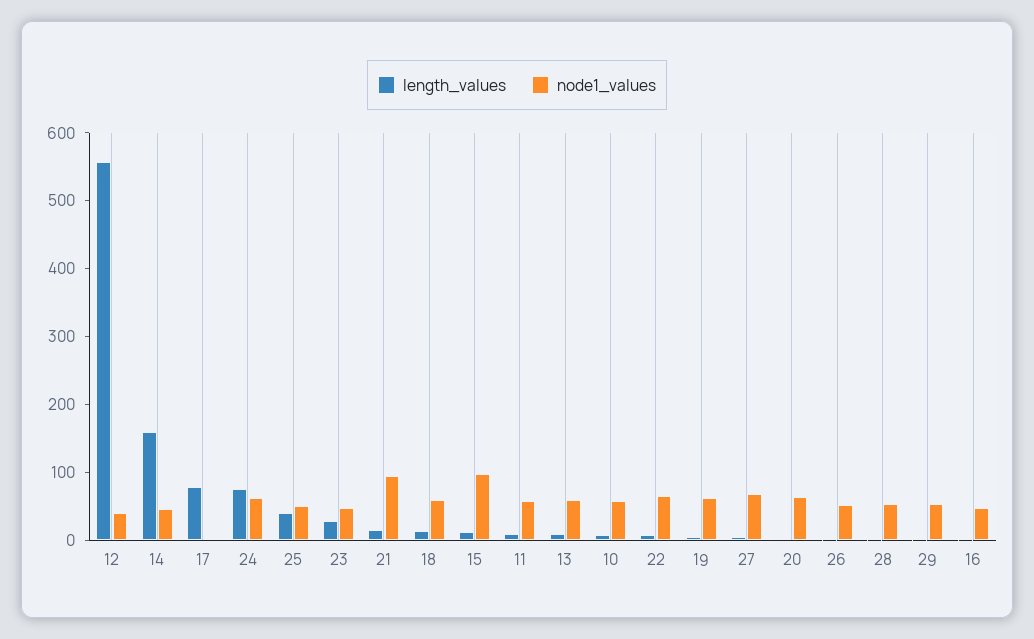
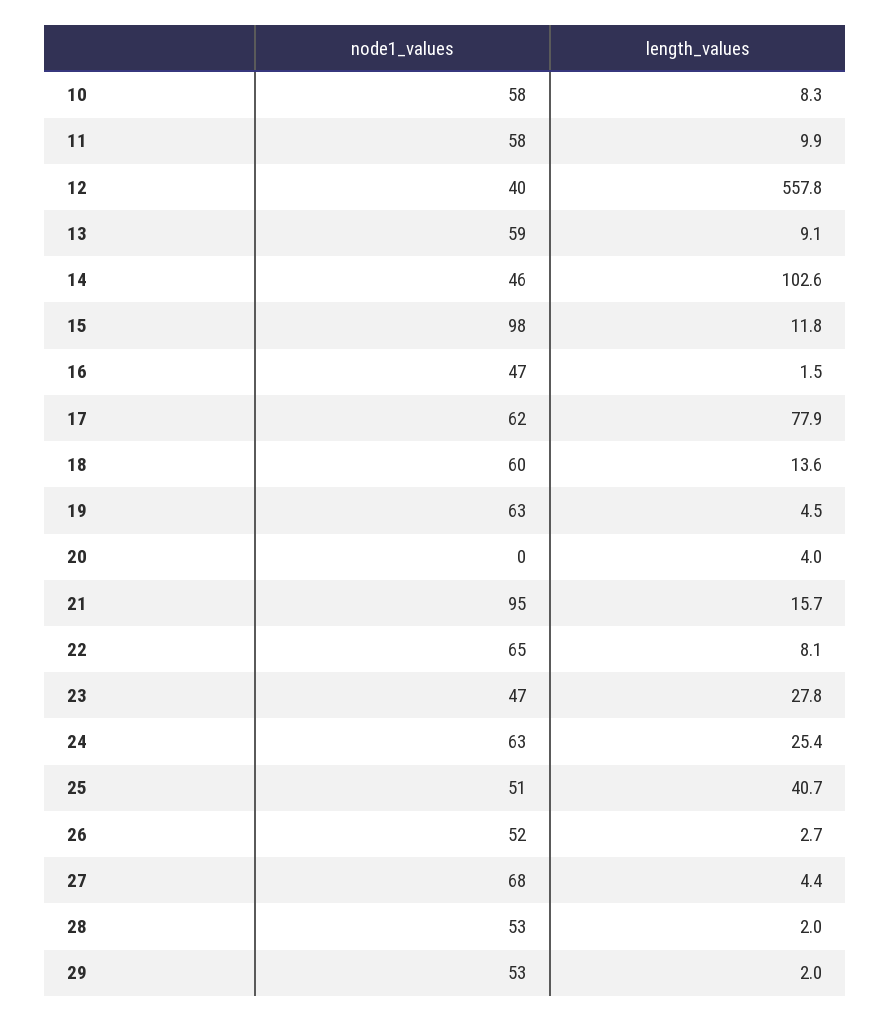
length_values, 14: 160 -> 102.6
node1_values, 17: 0 -> 62
length_values, 24: 80 -> 25.4
node1_values, 20: 60 -> 0

